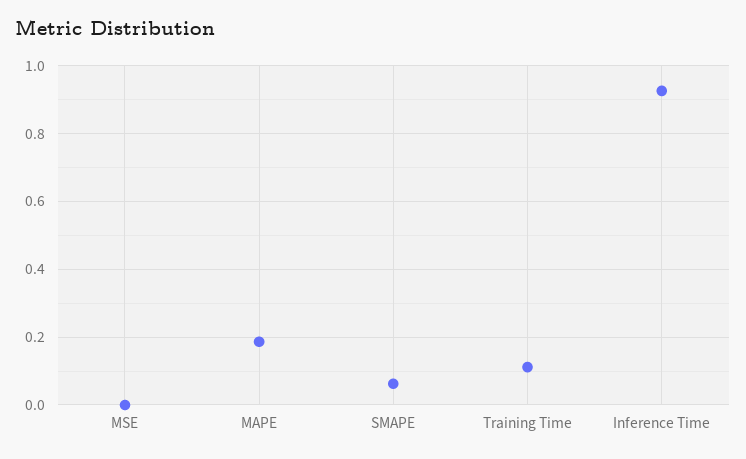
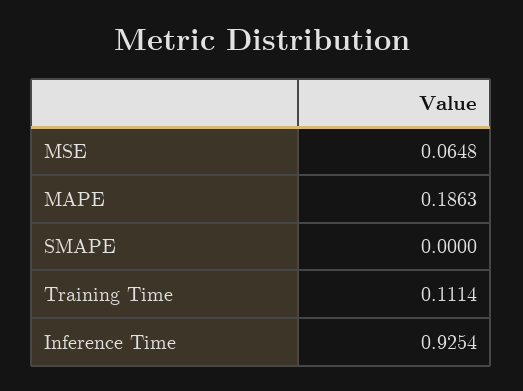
MSE: 0 -> 0.0648
SMAPE: 0.06 -> 0

